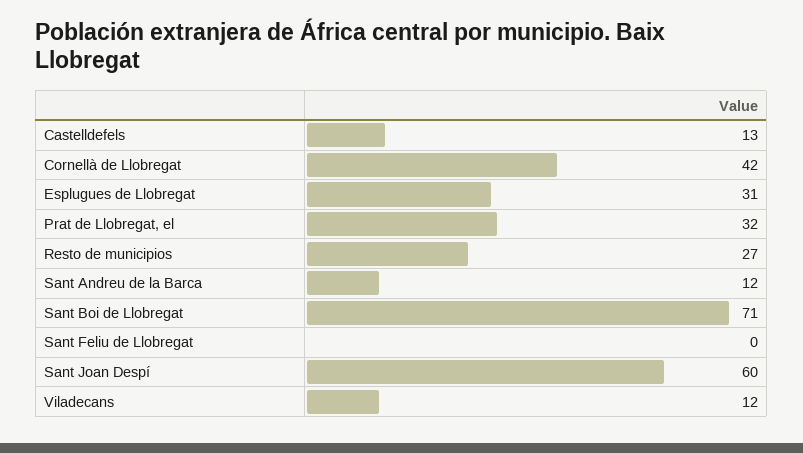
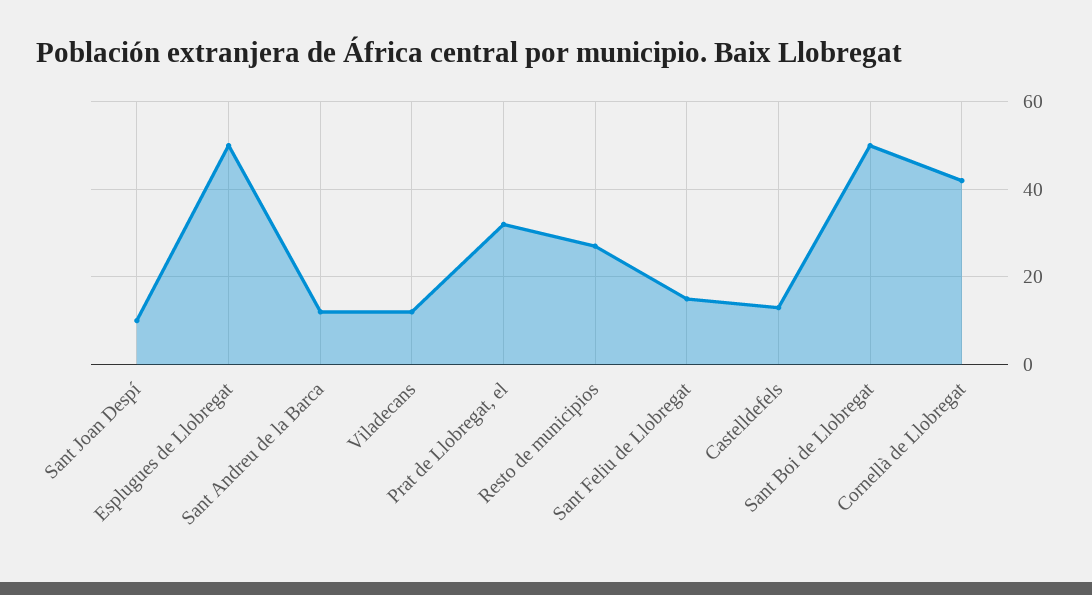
Esplugues de Llobregat: 31 -> 50
Sant Boi de Llobregat: 71 -> 50
Sant Feliu de Llobregat: 0 -> 15
Sant Joan Despí: 60 -> 10

